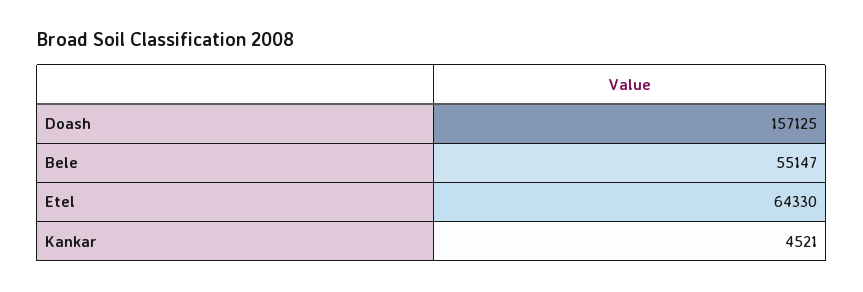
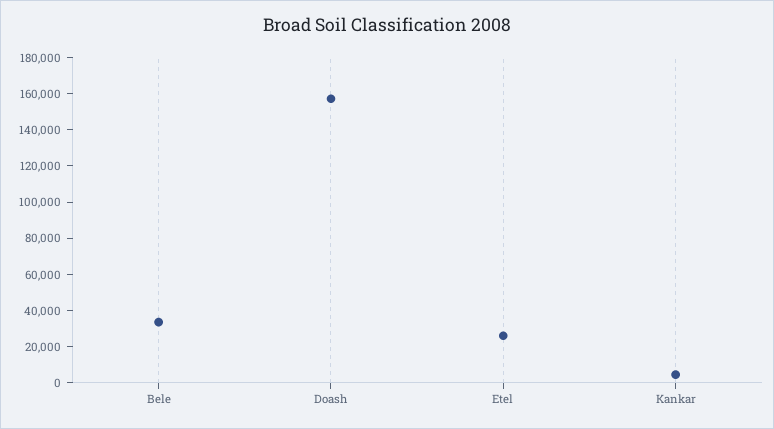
Bele: 55147 -> 35000
Etel: 64330 -> 25000

